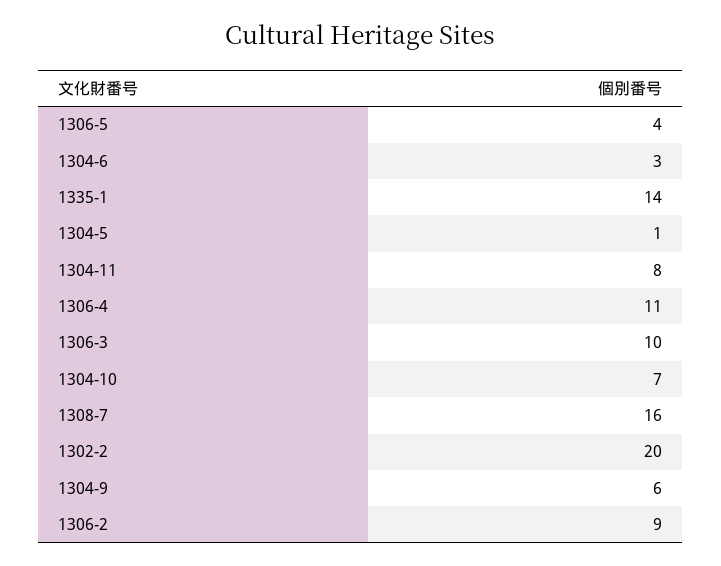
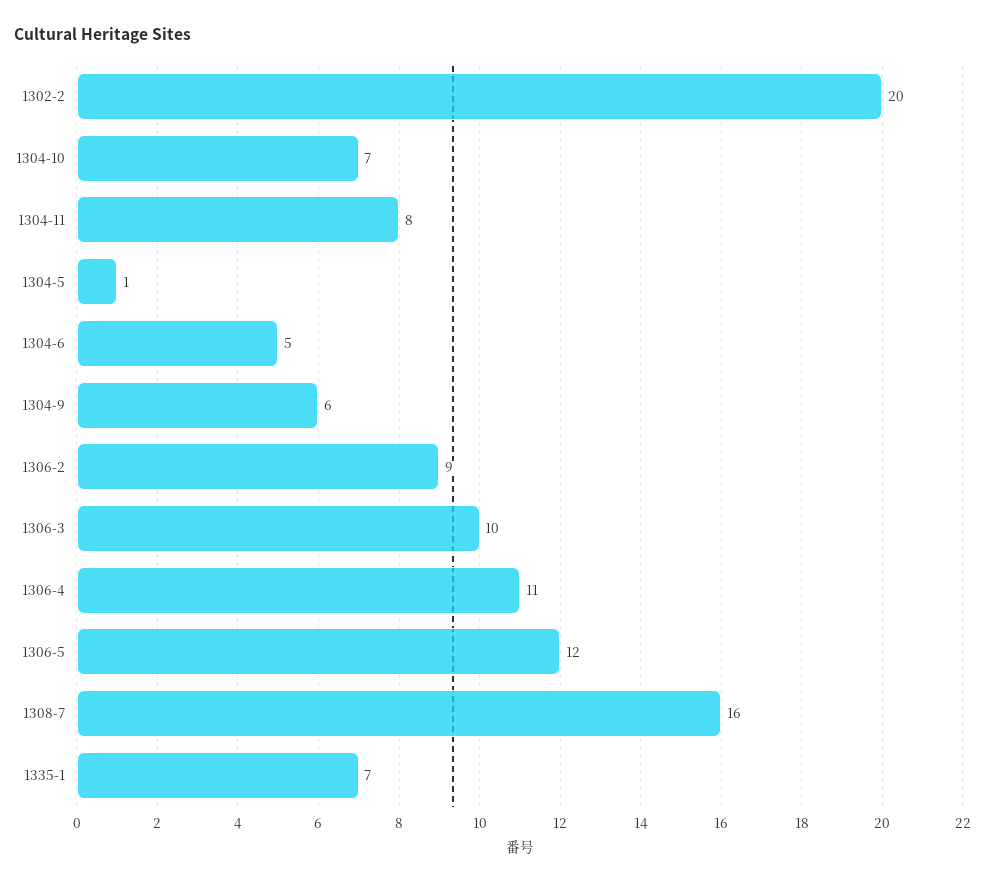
1306-5: 4 -> 12
1304-6: 3 -> 5
1335-1: 14 -> 7

